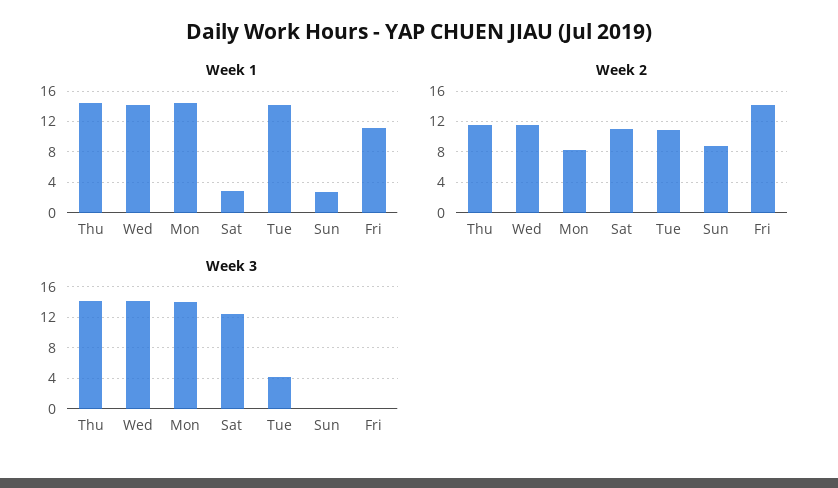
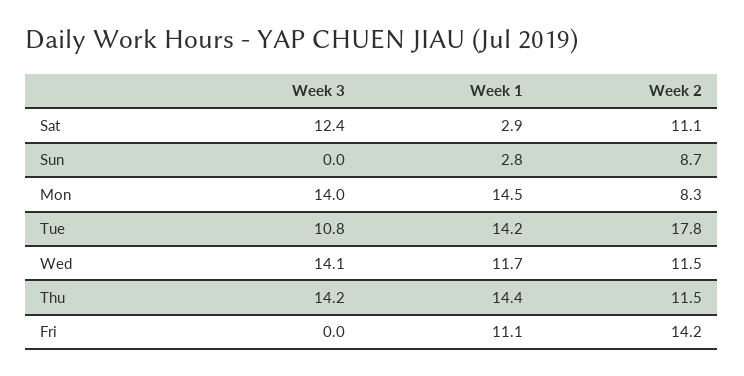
Week 1, Wed: 14 -> 11.7
Week 2, Tue: 11 -> 17.8
Week 3, Tue: 4 -> 10.8

